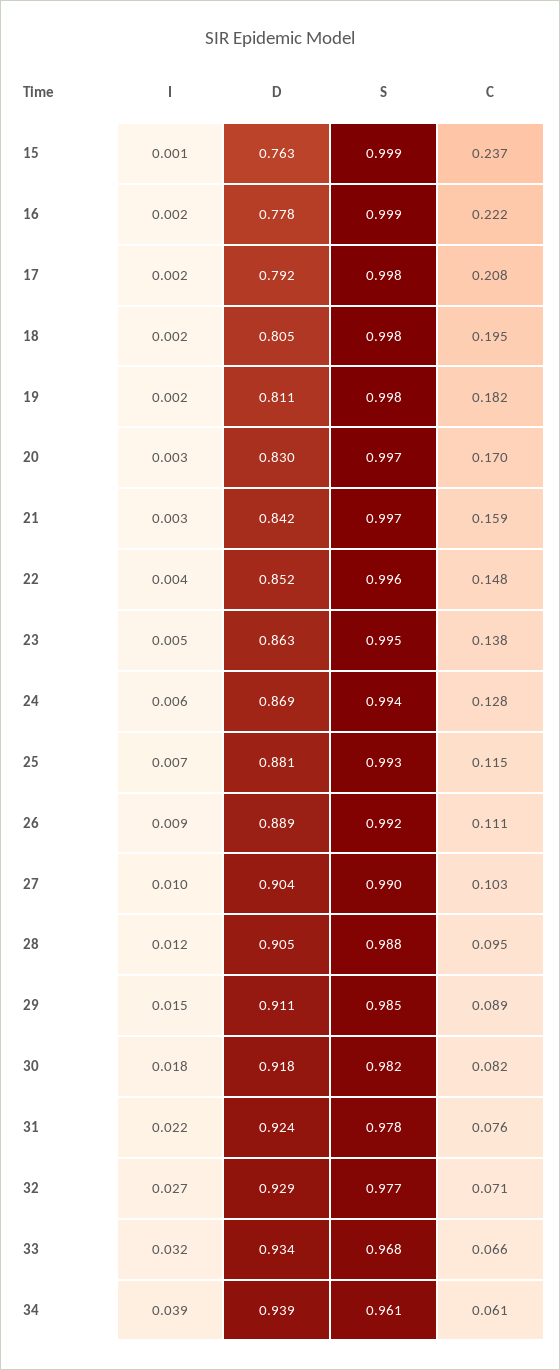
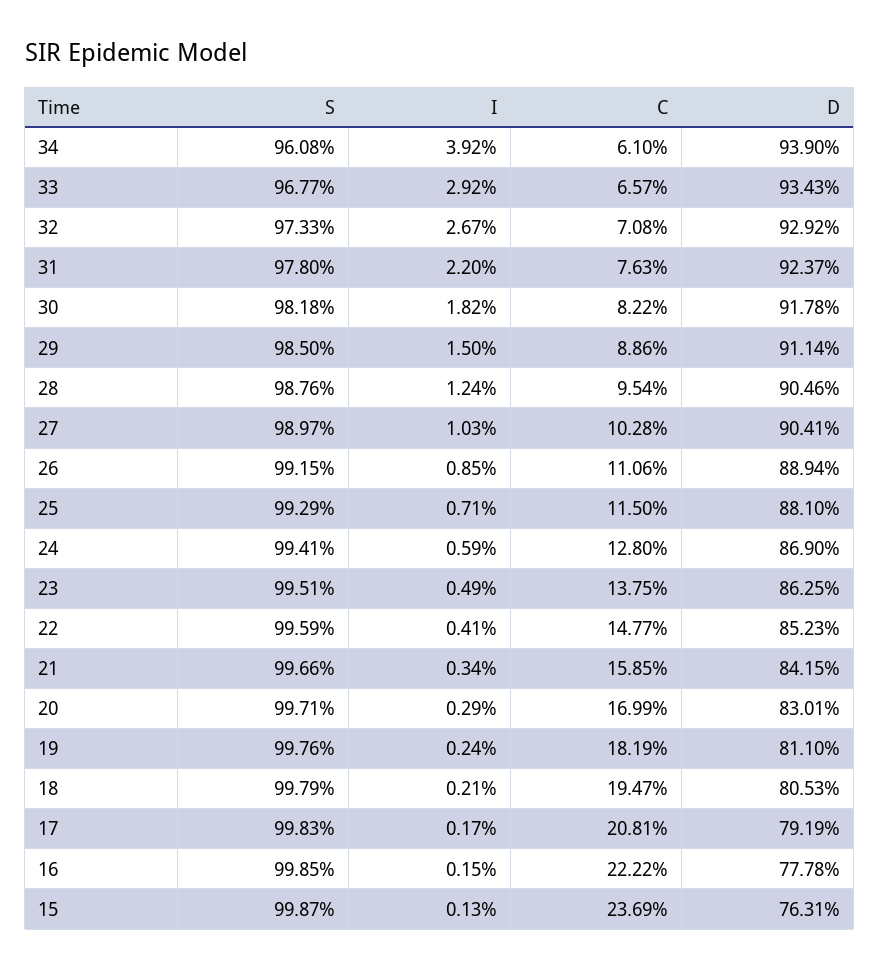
S, 32: 0.977 -> 0.9733
I, 33: 0.032 -> 0.0292

